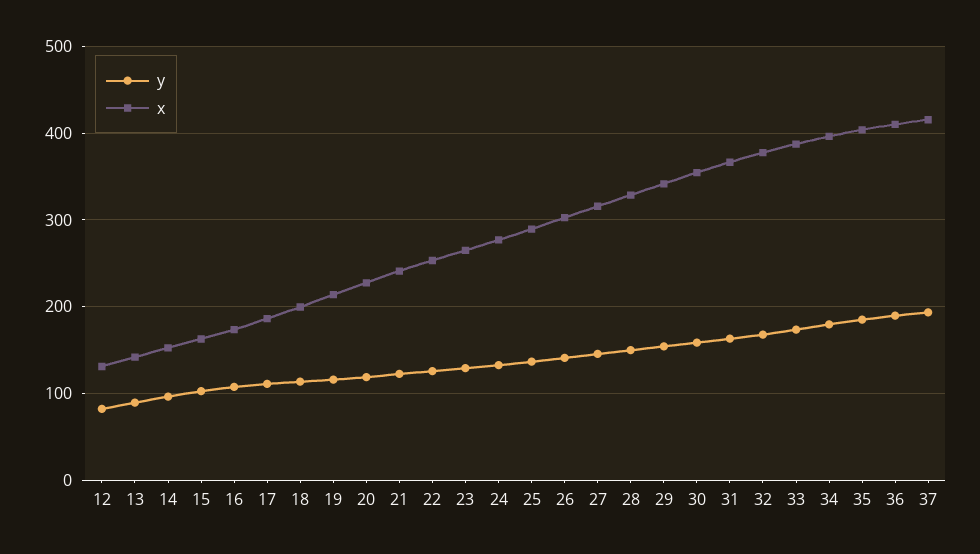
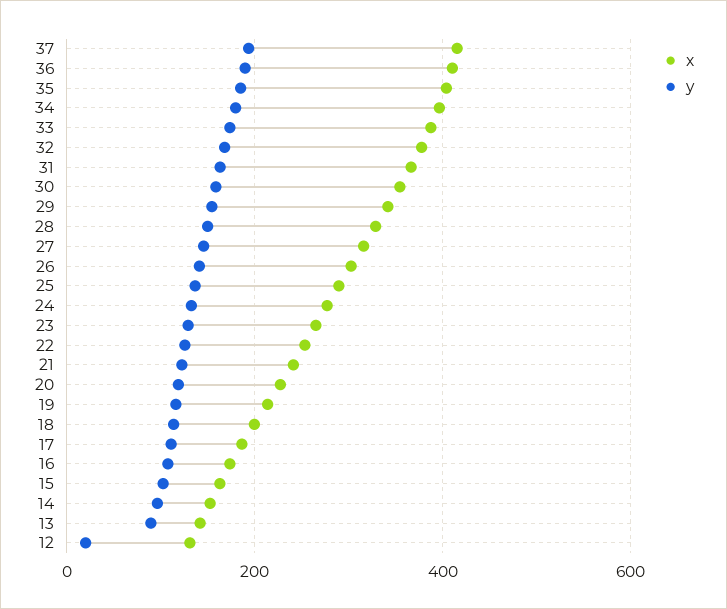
y, 12: 80 -> 20

